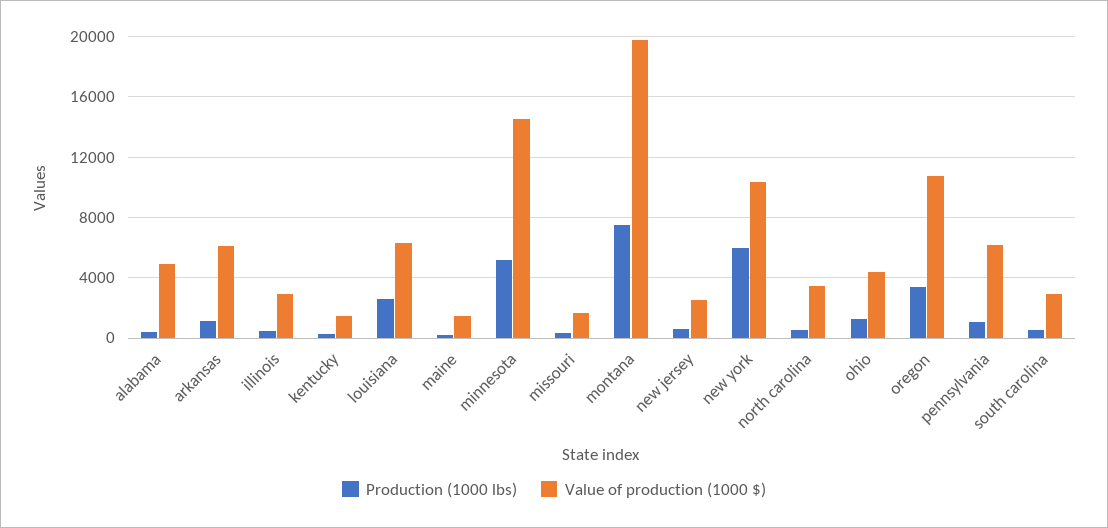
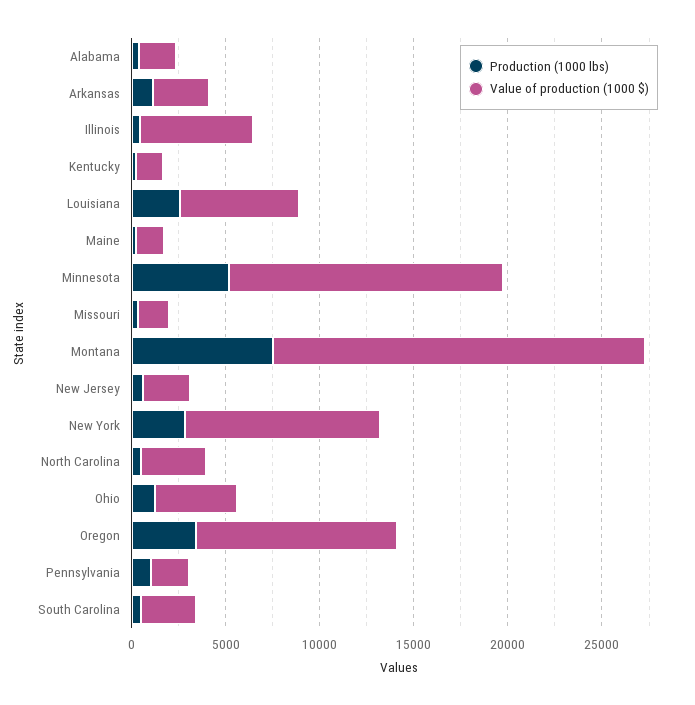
Value of production (1000 $), alabama: 5000 -> 2000
Value of production (1000 $), arkansas: 6000 -> 3000
Value of production (1000 $), illinois: 3000 -> 6000
Production (1000 lbs), new york: 6000 -> 3000
Value of production (1000 $), pennsylvania: 6000 -> 2000

